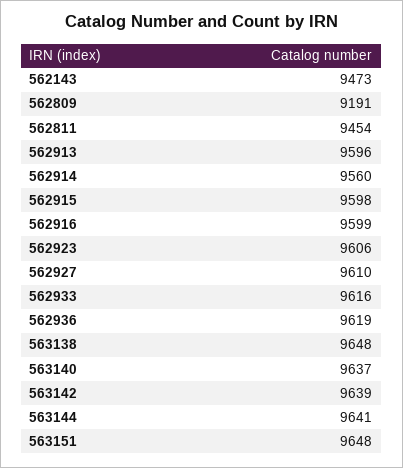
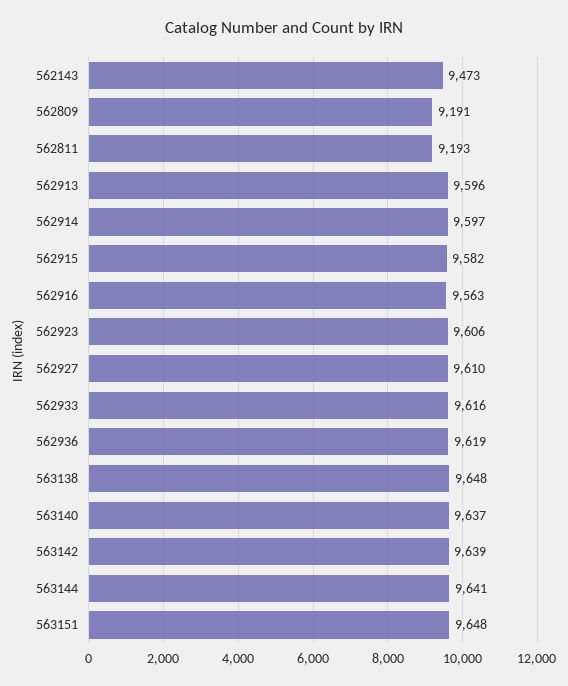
562811: 9454 -> 9193
562914: 9560 -> 9597
562915: 9598 -> 9582
562916: 9599 -> 9563

